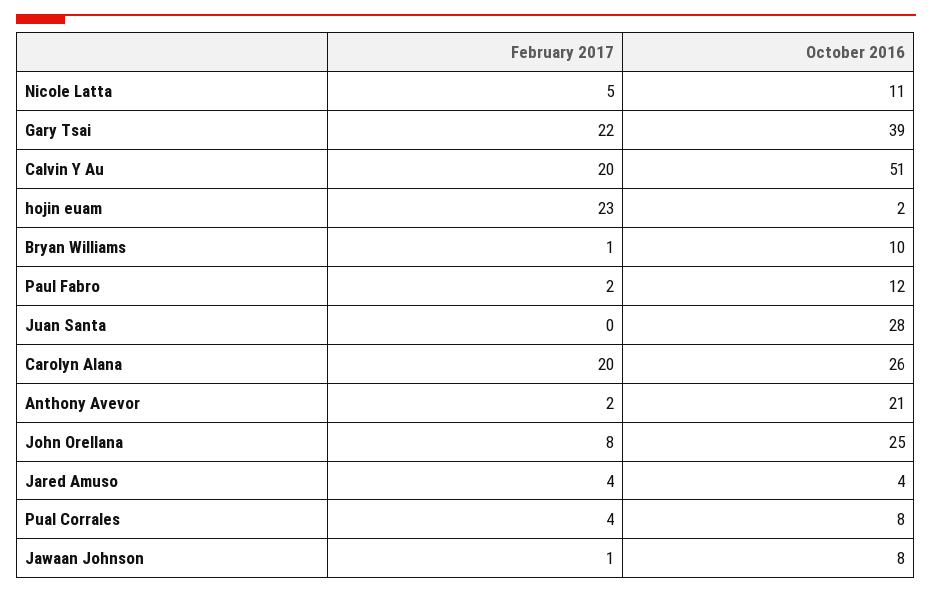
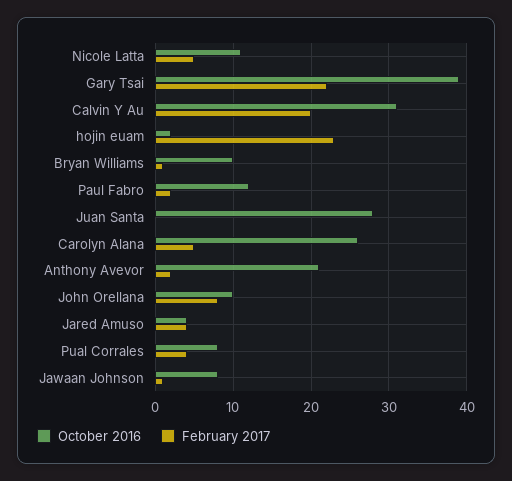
October 2016, Calvin Y Au: 51 -> 31
February 2017, Carolyn Alana: 20 -> 5
October 2016, John Orellana: 25 -> 10

